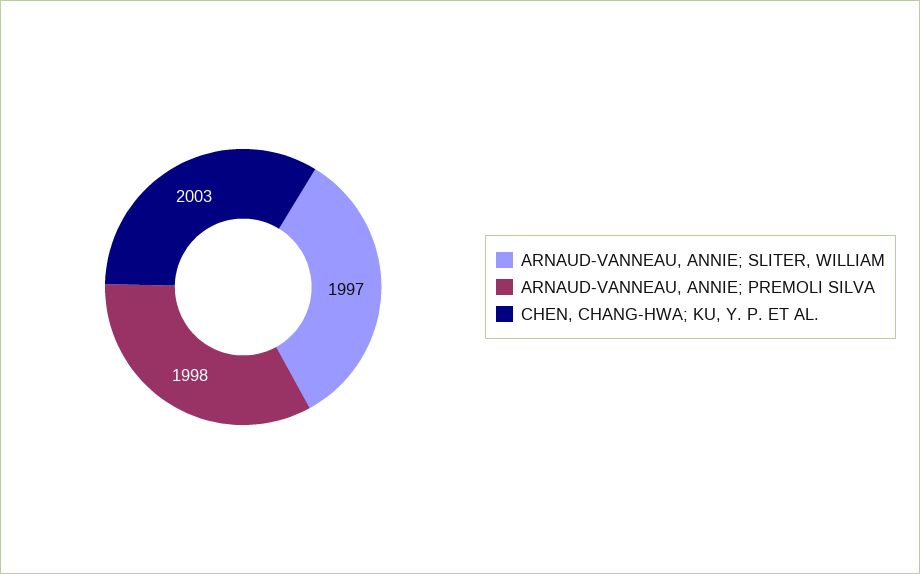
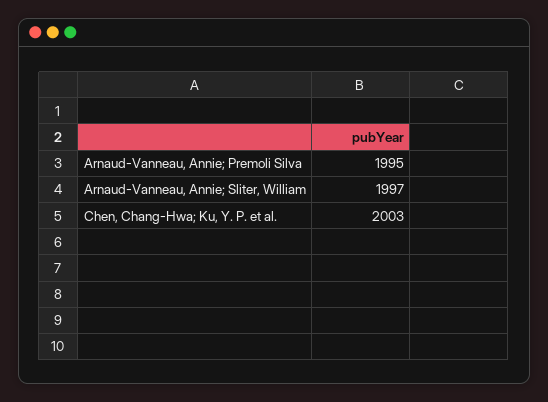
ARNAUD-VANNEAU, ANNIE; PREMOLI SILVA: 1998 -> 1995

